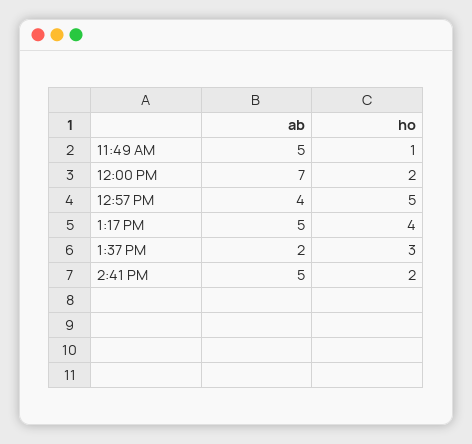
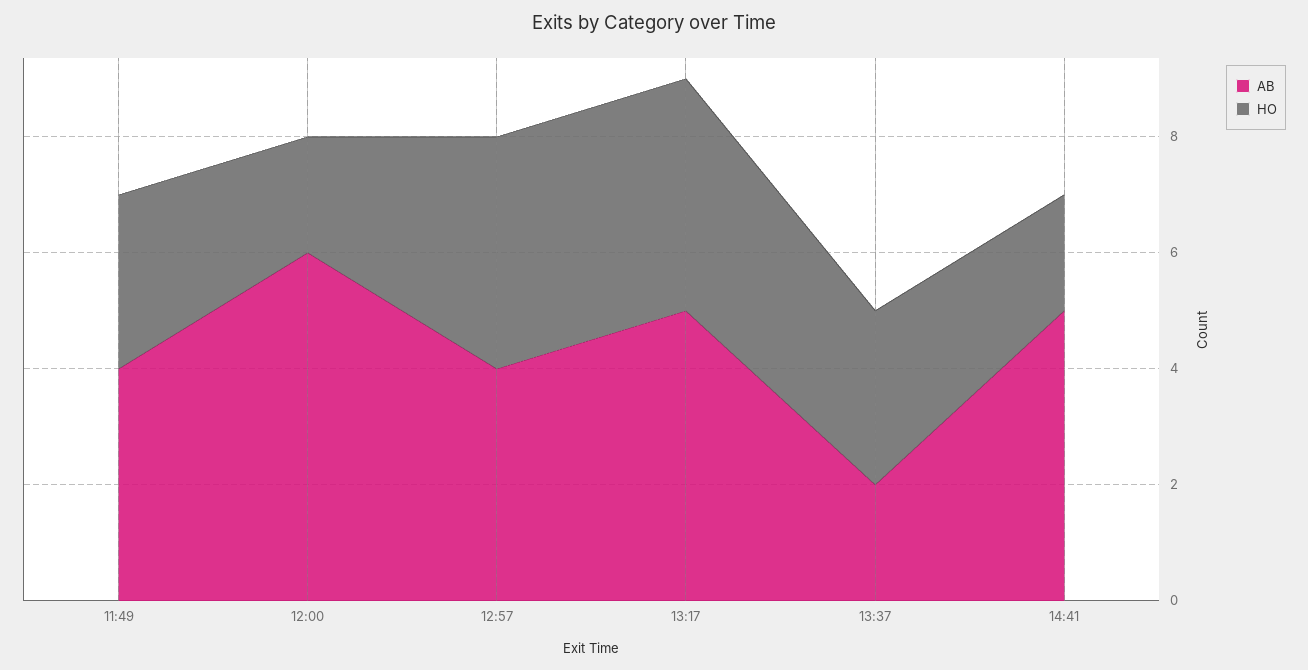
ab, 11:49 AM: 5 -> 4
ho, 11:49 AM: 1 -> 3
ab, 12:00 PM: 7 -> 6
ho, 12:57 PM: 5 -> 4

